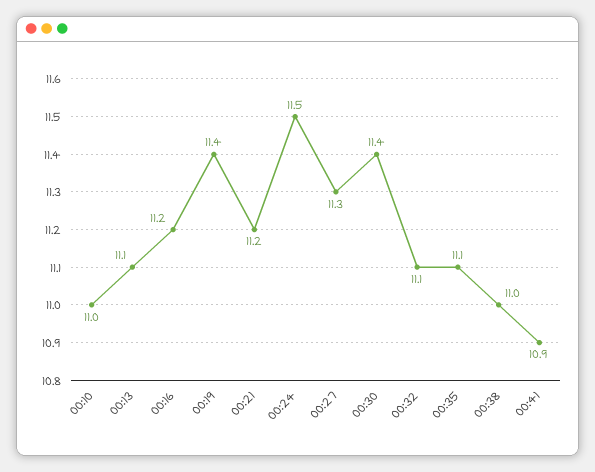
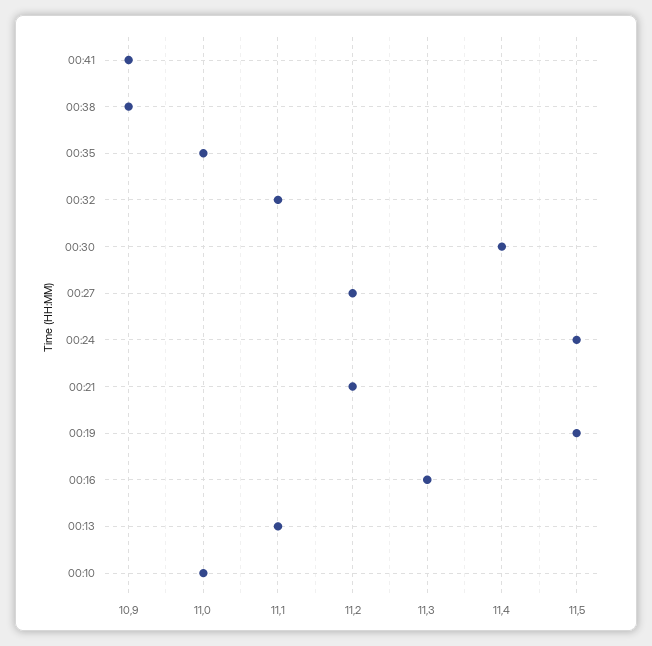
00:16: 11.2 -> 11.3
00:19: 11.4 -> 11.5
00:27: 11.3 -> 11.2
00:35: 11.1 -> 11
00:38: 11 -> 10.9

